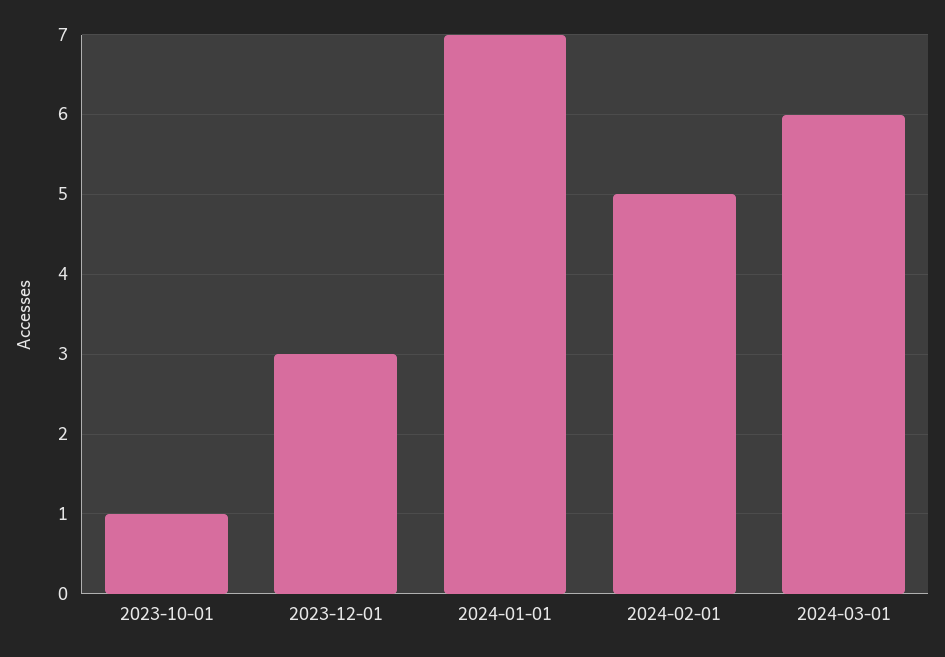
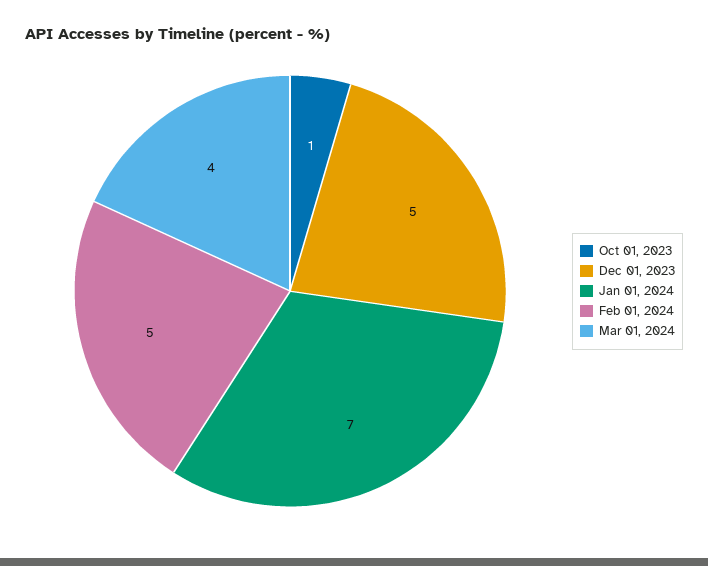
2023-12-01: 3 -> 5
2024-03-01: 6 -> 4

